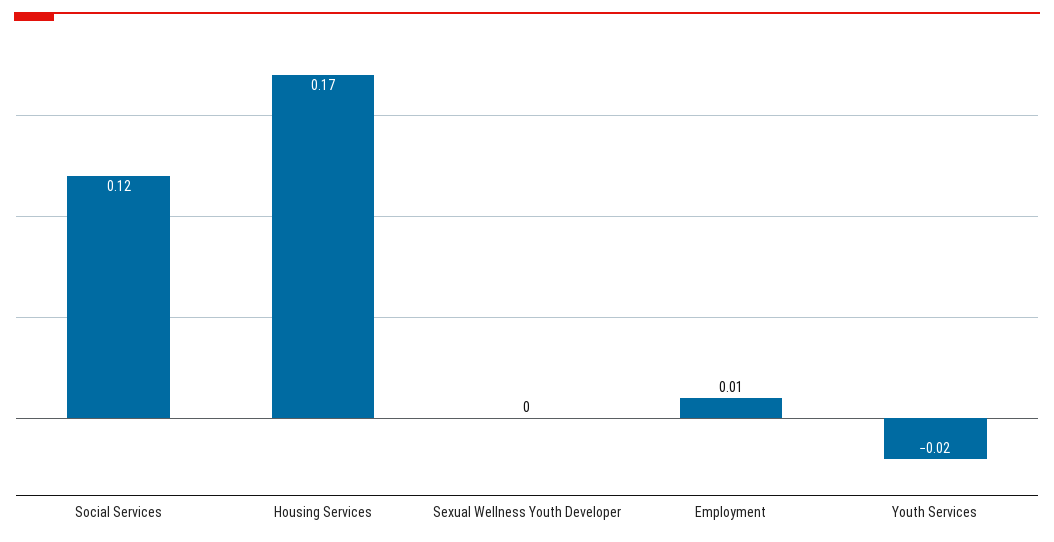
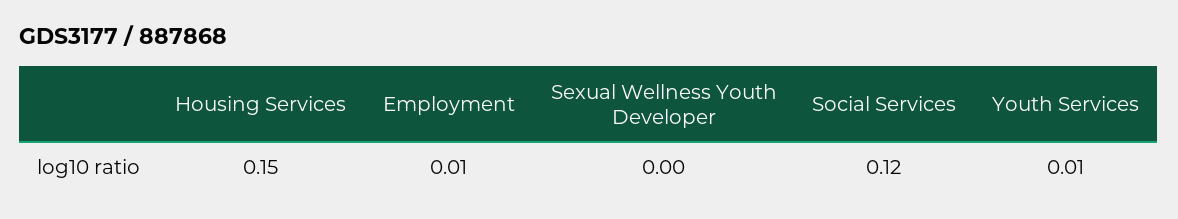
Housing Services: 0.17 -> 0.15
Youth Services: -0.02 -> 0.01

